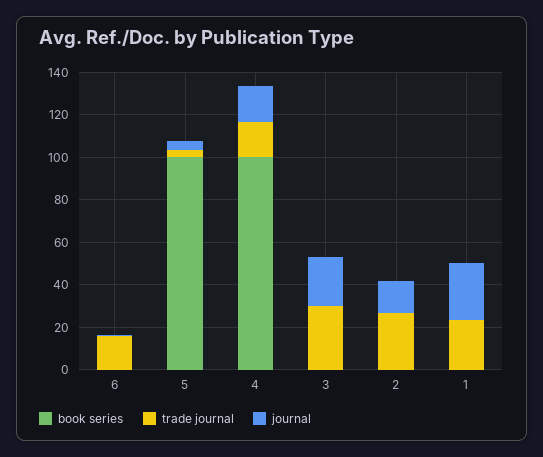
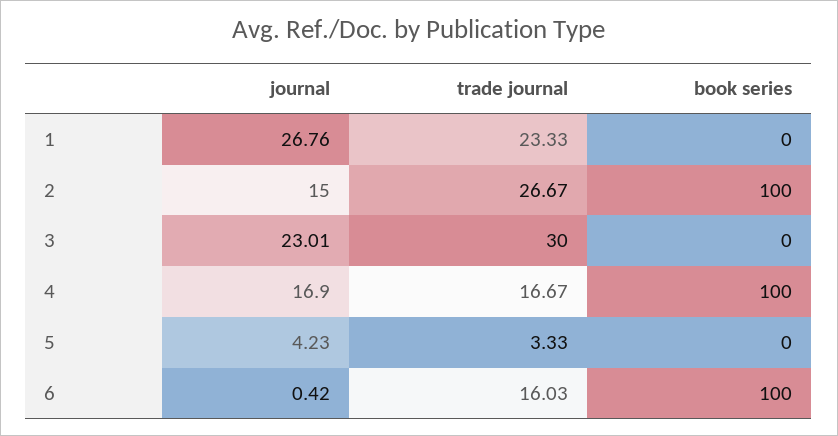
book series, 6: 0 -> 100
book series, 5: 100 -> 0
book series, 2: 0 -> 100

